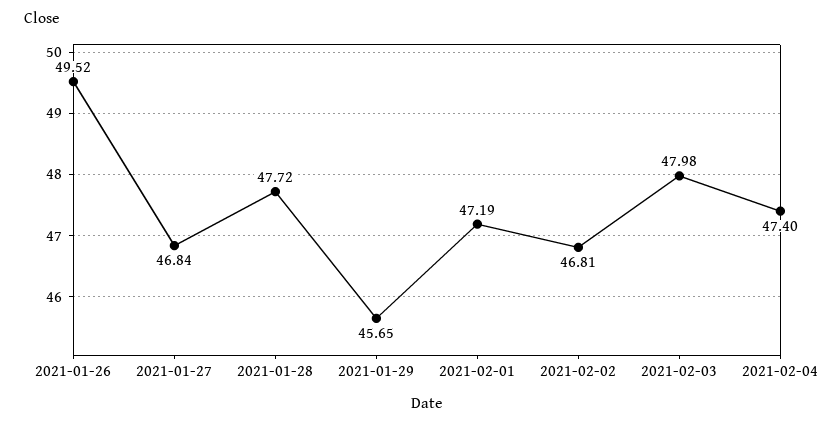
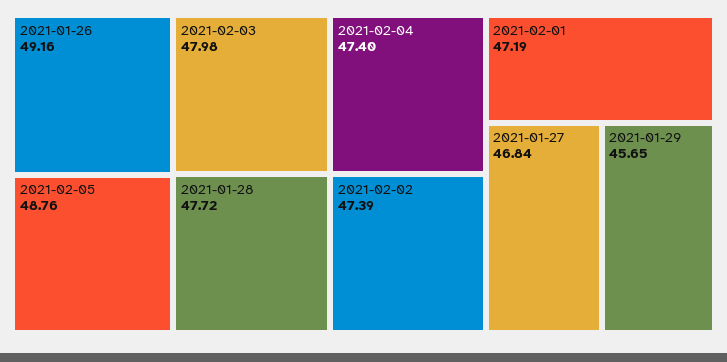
2021-01-26: 49.52 -> 49.16
2021-02-02: 46.81 -> 47.39
2021-02-05: none -> 48.76

